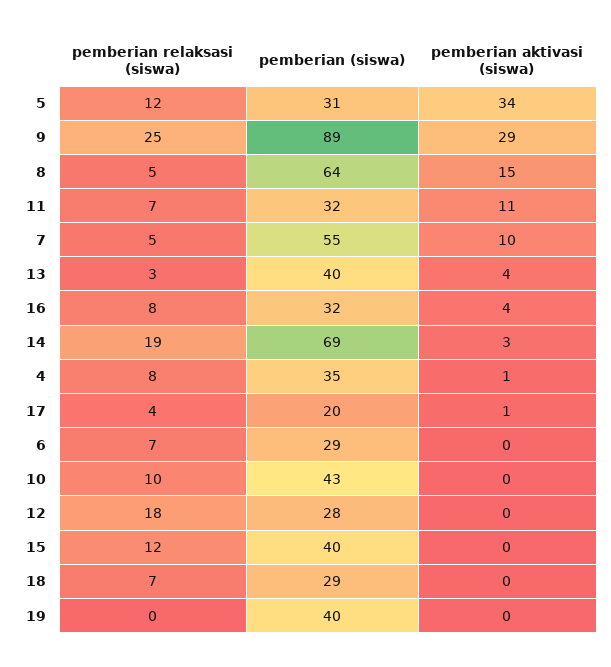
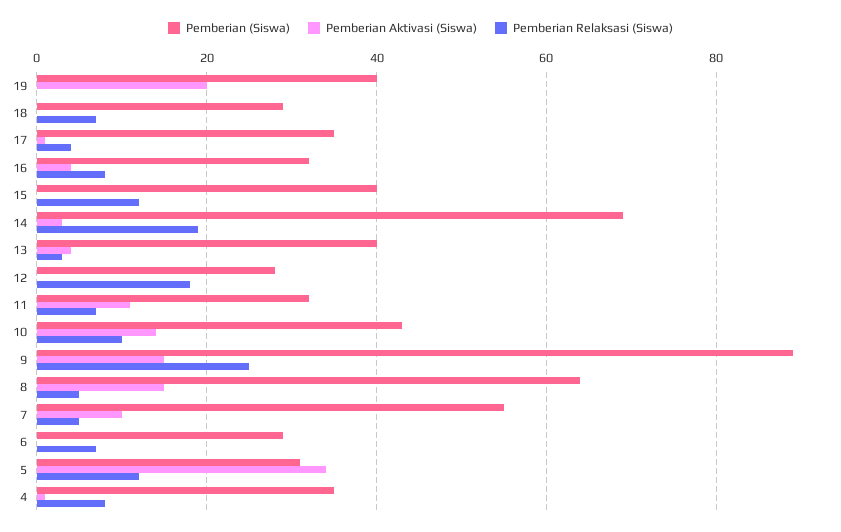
pemberian aktivasi (siswa), 9: 29 -> 15
pemberian (siswa), 17: 20 -> 35
pemberian aktivasi (siswa), 10: 0 -> 15
pemberian aktivasi (siswa), 19: 0 -> 20

